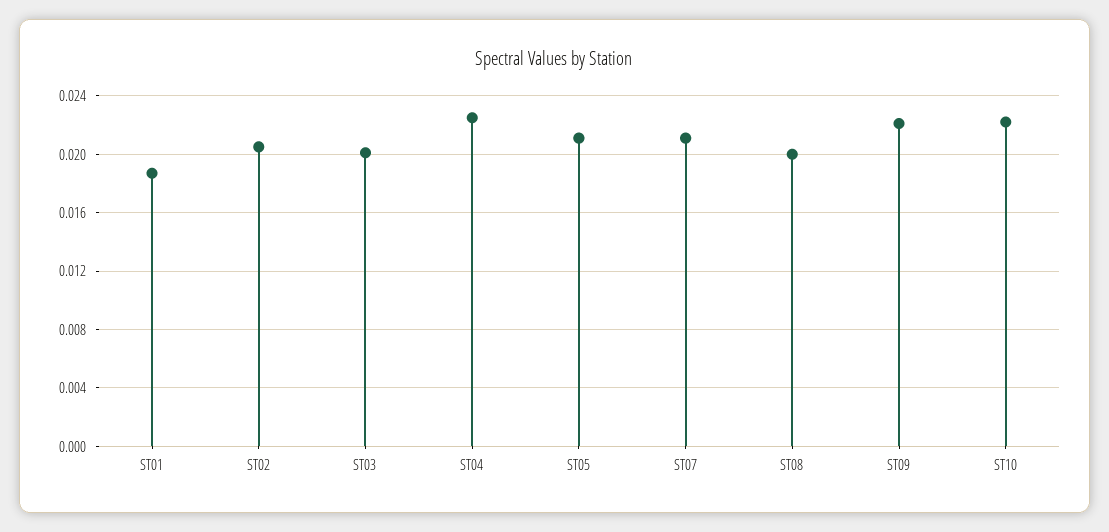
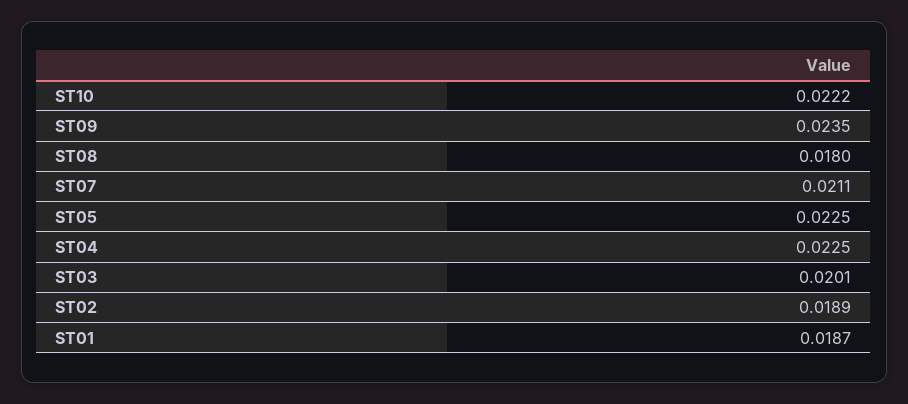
ST02: 0.0205 -> 0.0189
ST05: 0.021 -> 0.0225
ST08: 0.02 -> 0.018
ST09: 0.022 -> 0.0235

